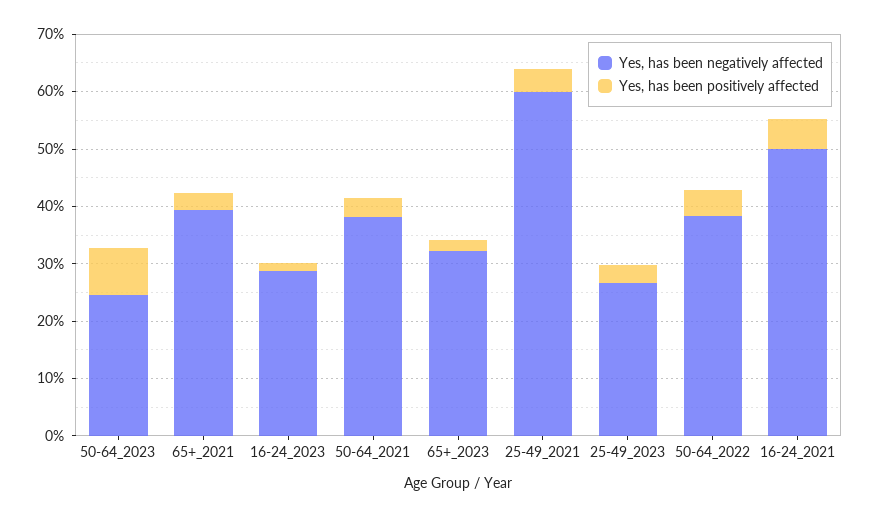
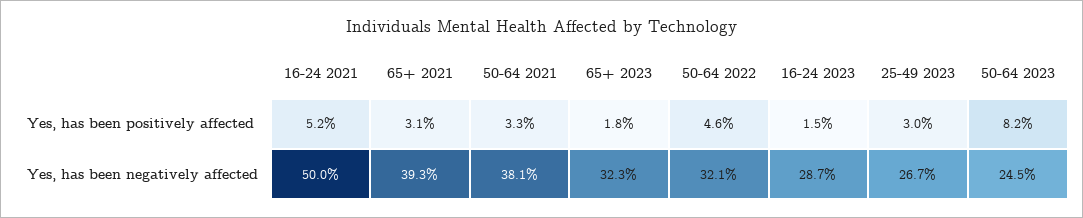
Yes, has been negatively affected, 25-49_2021: 60 -> none
Yes, has been positively affected, 25-49_2021: 4 -> none
Yes, has been negatively affected, 50-64_2022: 38 -> 32.1

